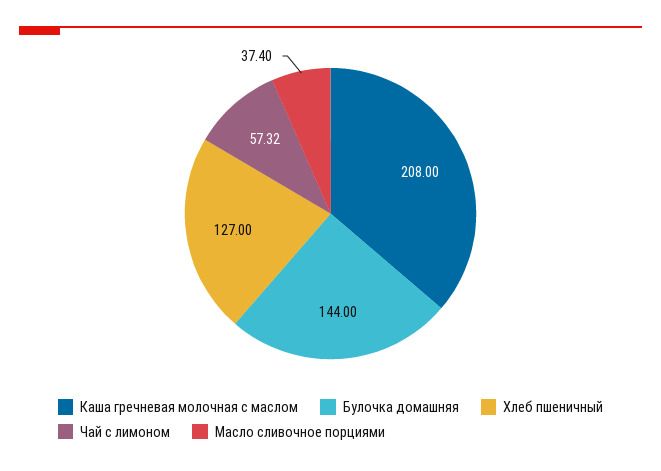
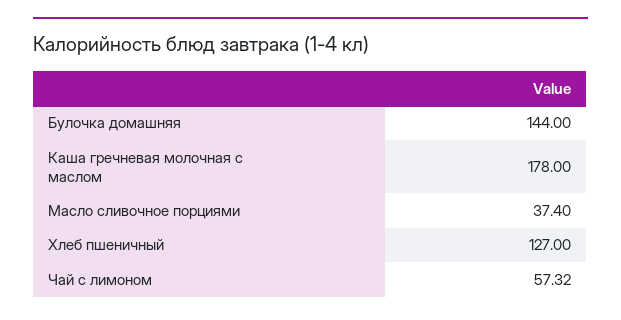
Каша гречневая молочная с маслом: 208 -> 178

